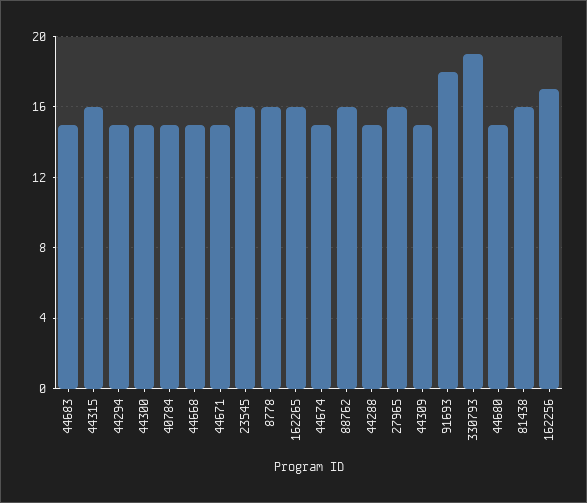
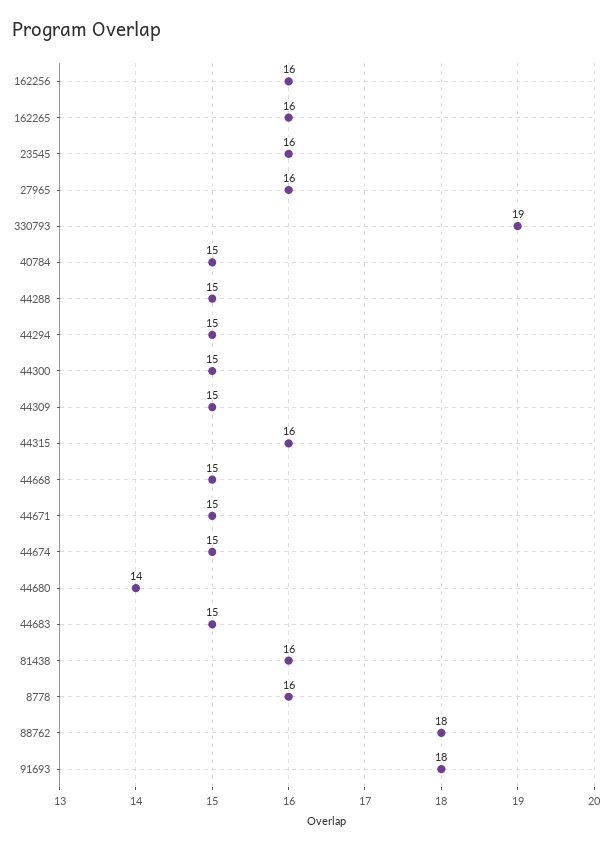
88762: 16 -> 18
44680: 15 -> 14
162256: 17 -> 16

